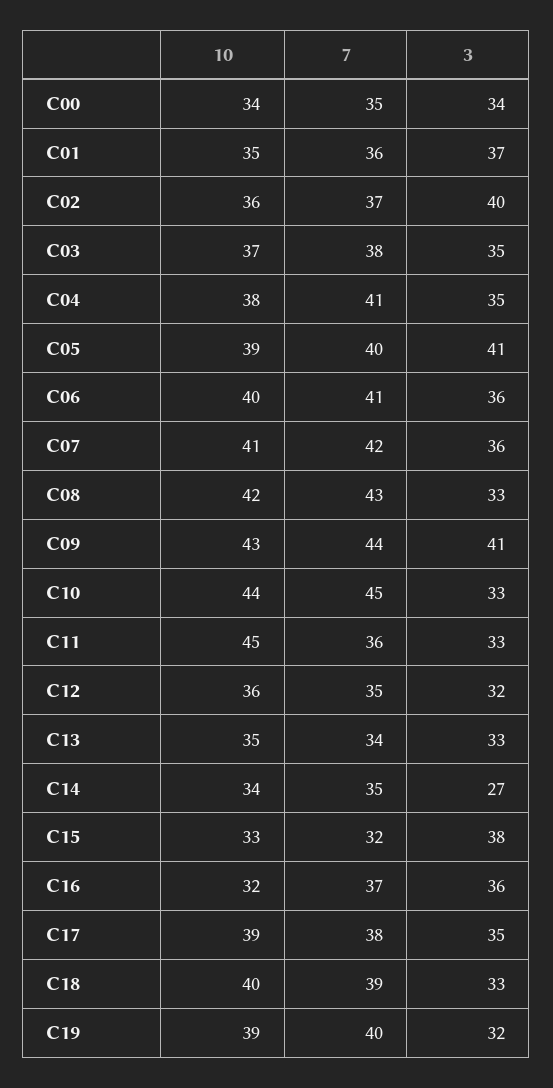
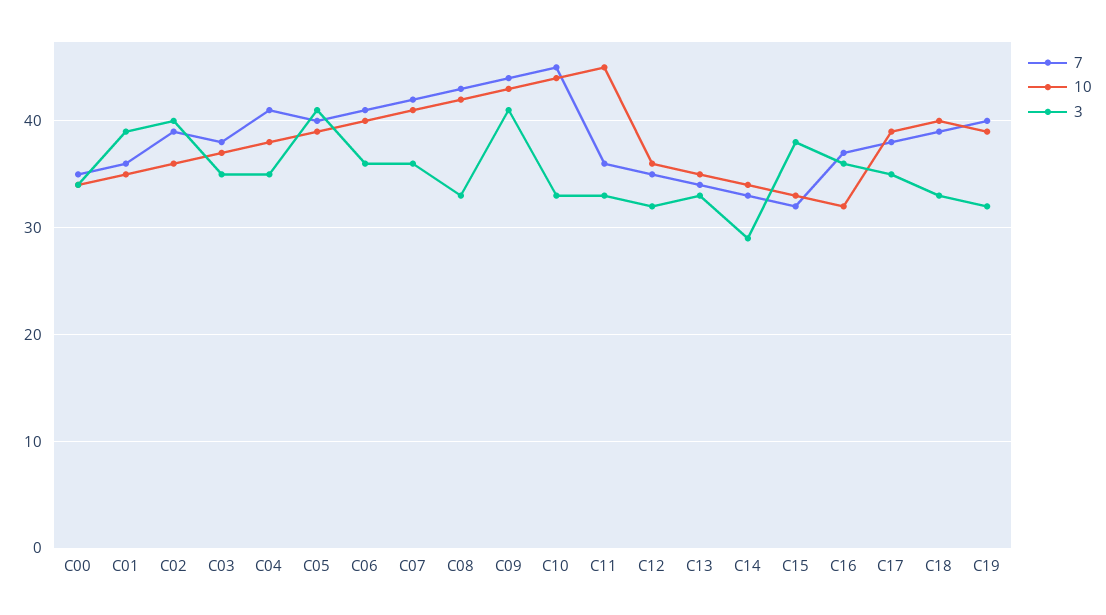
3, C01: 37 -> 39
7, C02: 37 -> 39
7, C14: 35 -> 33
3, C14: 27 -> 29

